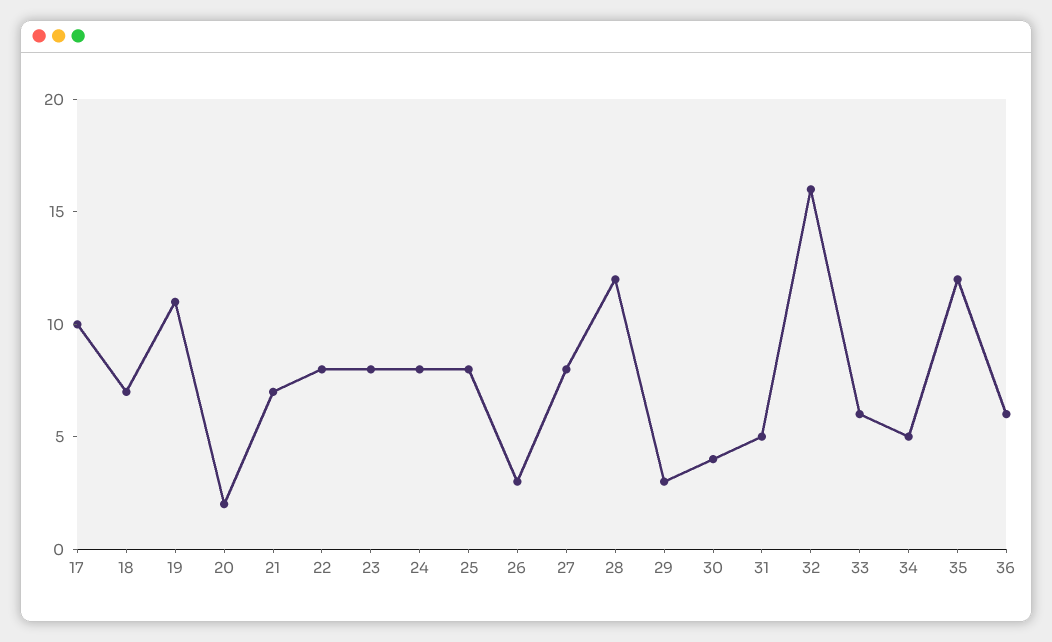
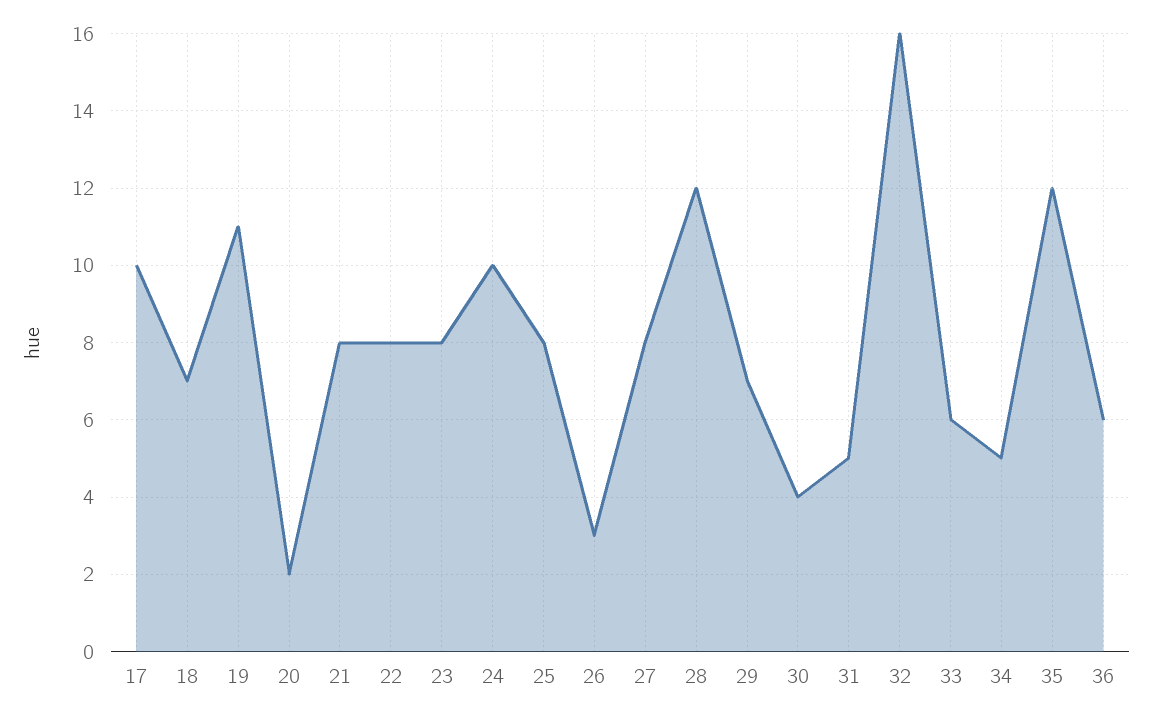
21: 7 -> 8
24: 8 -> 10
29: 3 -> 7

